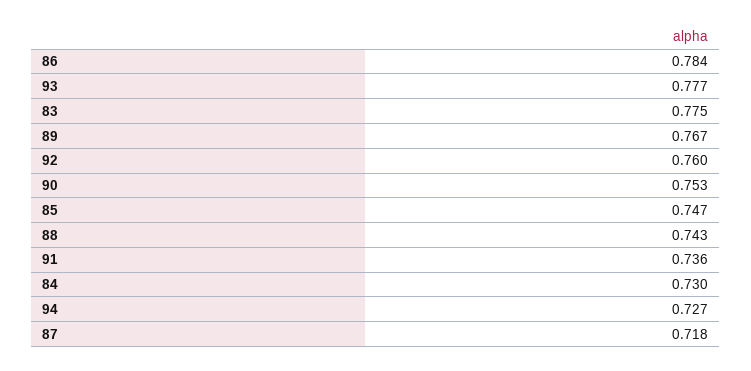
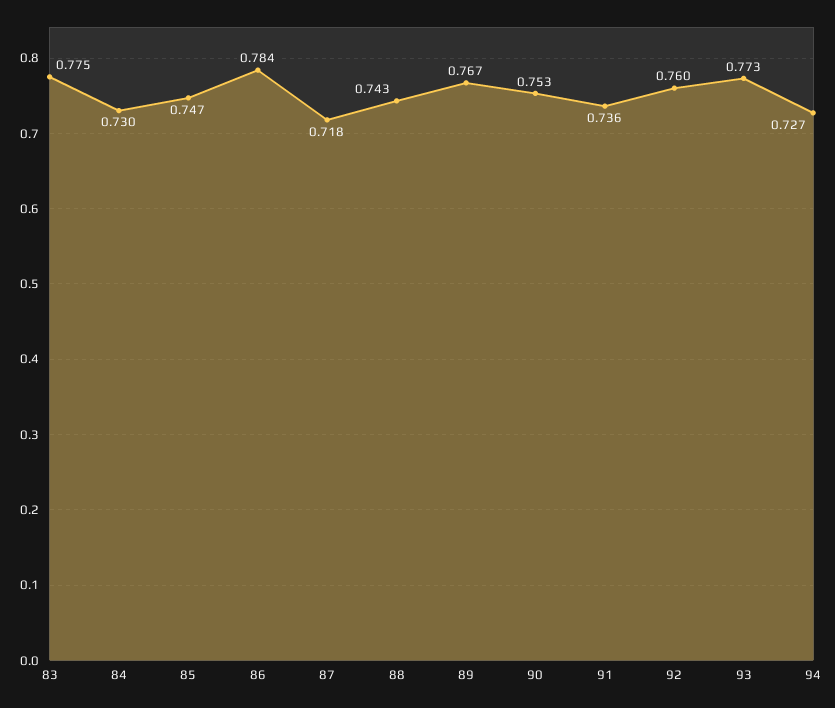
93: 0.777 -> 0.773

